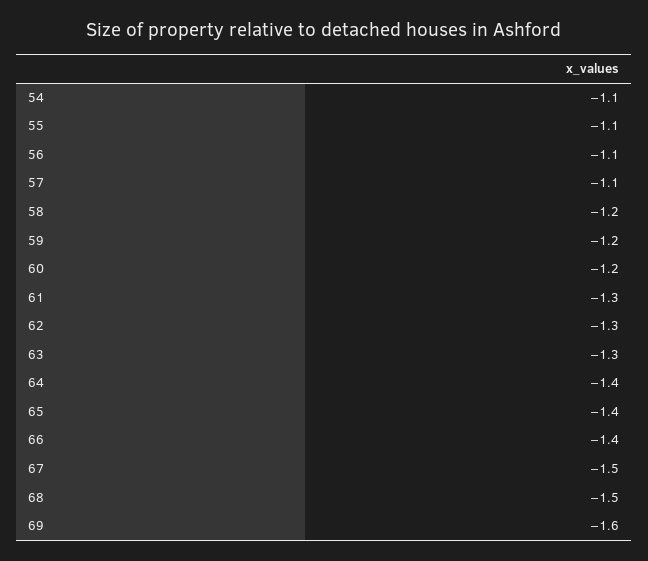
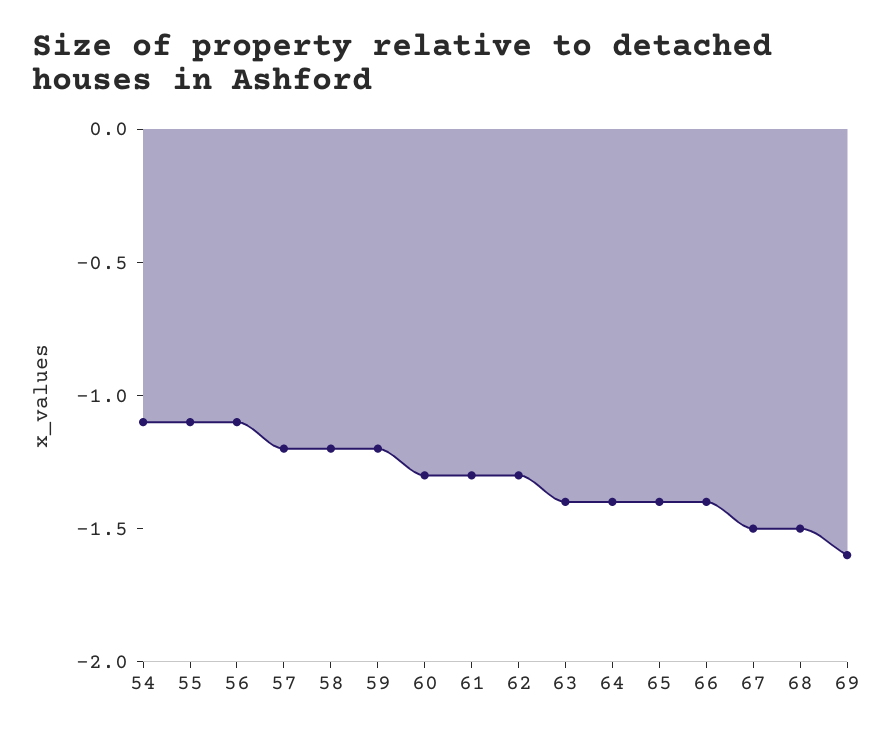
57: -1.1 -> -1.2
60: -1.2 -> -1.3
63: -1.3 -> -1.4

